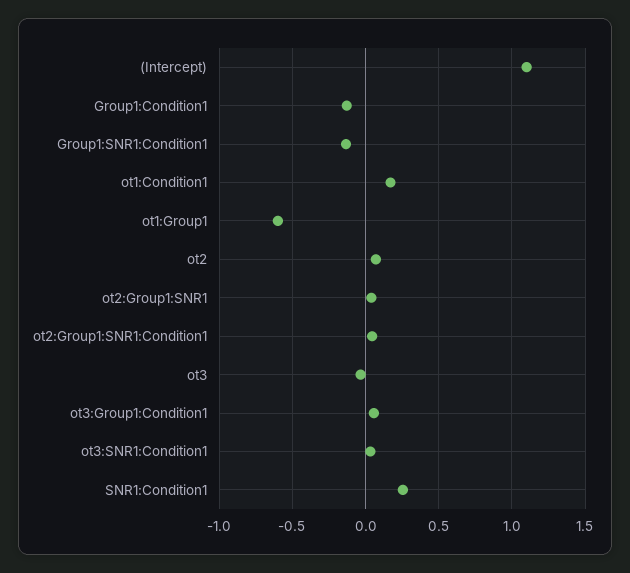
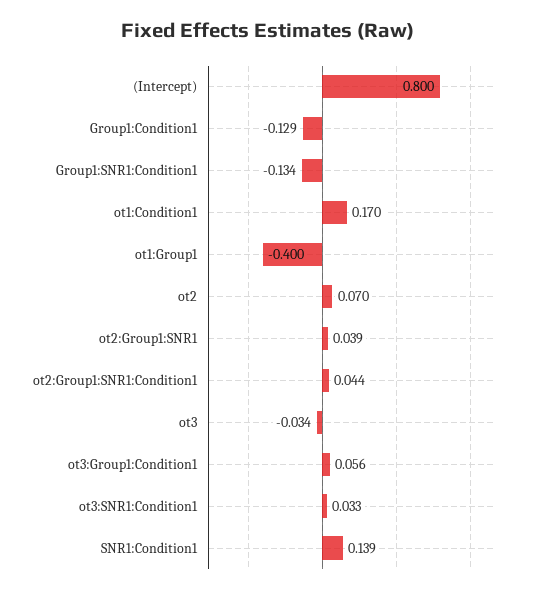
(Intercept): 1.1 -> 0.8
ot1:Group1: -0.6 -> -0.4
SNR1:Condition1: 0.25 -> 0.139

